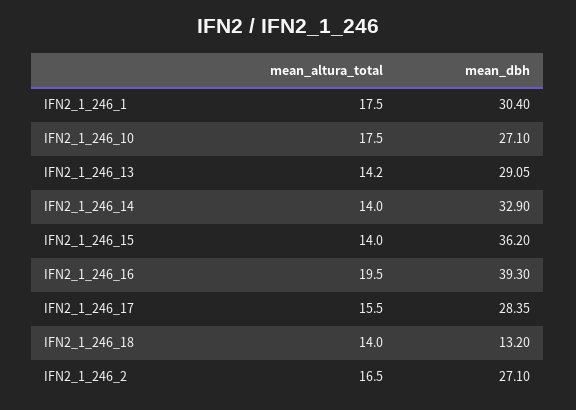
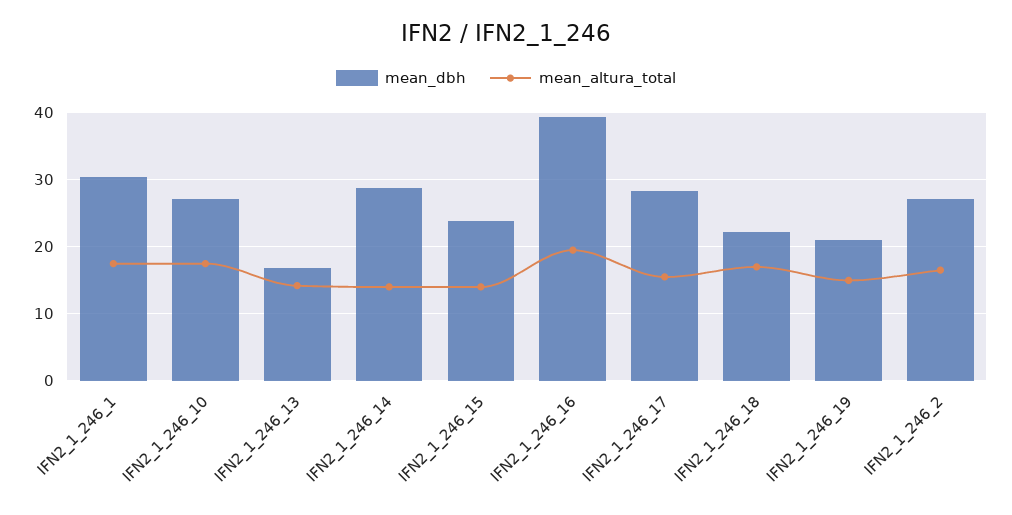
mean_dbh, IFN2_1_246_13: 29.05 -> 17
mean_dbh, IFN2_1_246_14: 32.9 -> 29
mean_dbh, IFN2_1_246_15: 36.2 -> 24
mean_altura_total, IFN2_1_246_18: 14 -> 17
mean_dbh, IFN2_1_246_18: 13.2 -> 22
mean_dbh, IFN2_1_246_19: none -> 21
mean_altura_total, IFN2_1_246_19: none -> 15

